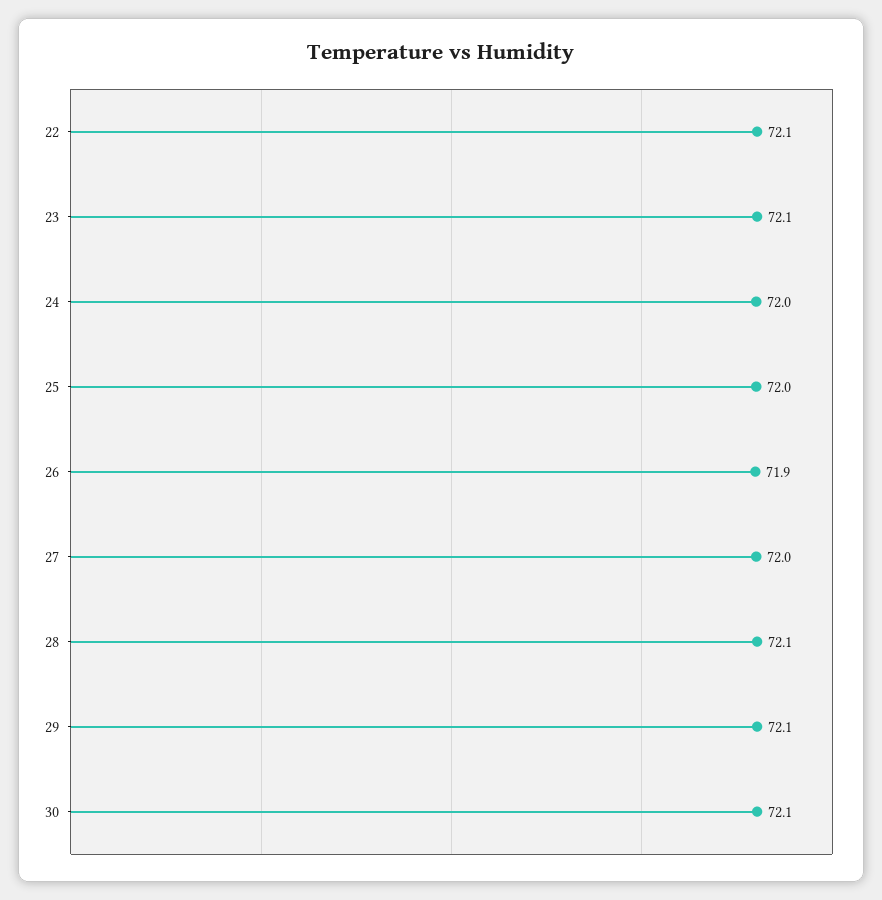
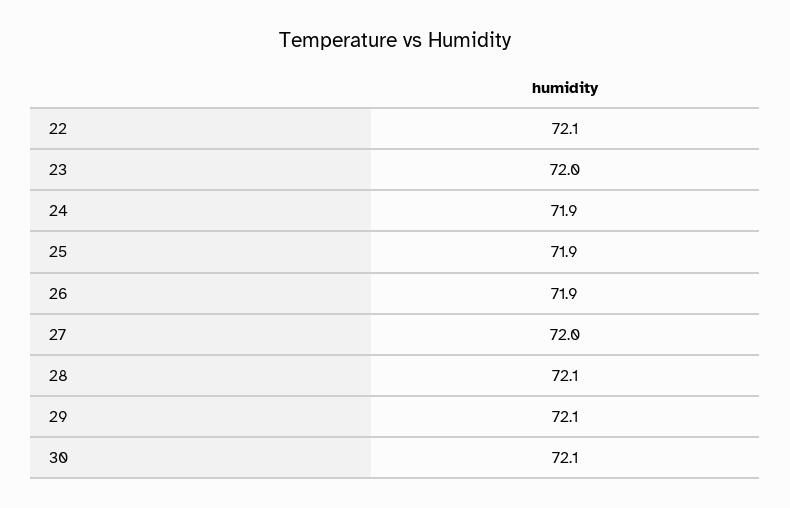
23: 72.1 -> 72
24: 72 -> 71.9
25: 72 -> 71.9

